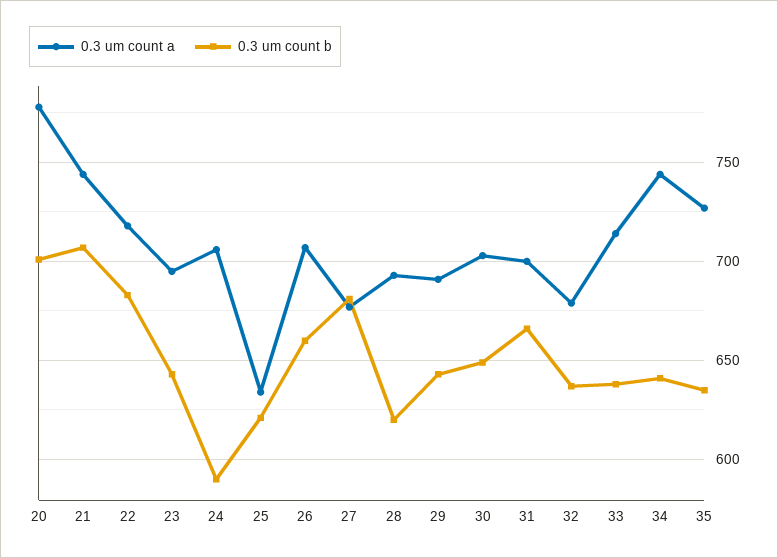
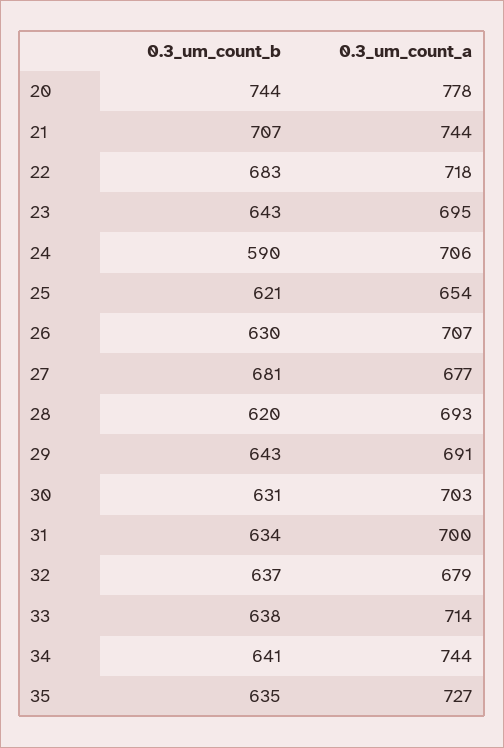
0.3 um count b, 20: 700 -> 744
0.3 um count a, 25: 635 -> 654
0.3 um count b, 26: 660 -> 630
0.3 um count b, 30: 650 -> 631
0.3 um count b, 31: 665 -> 634

